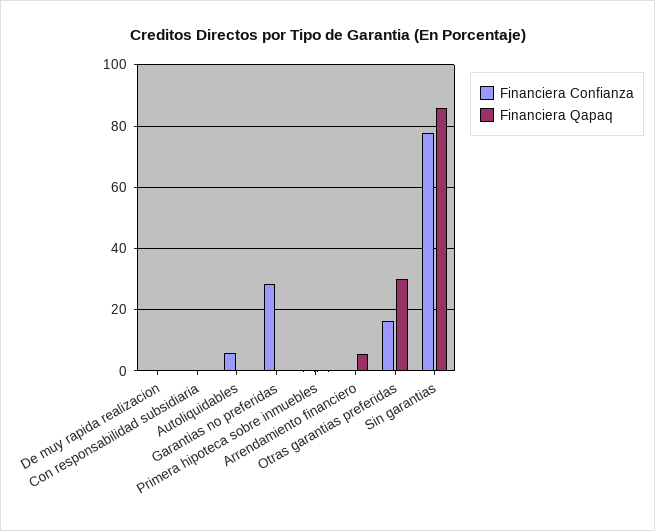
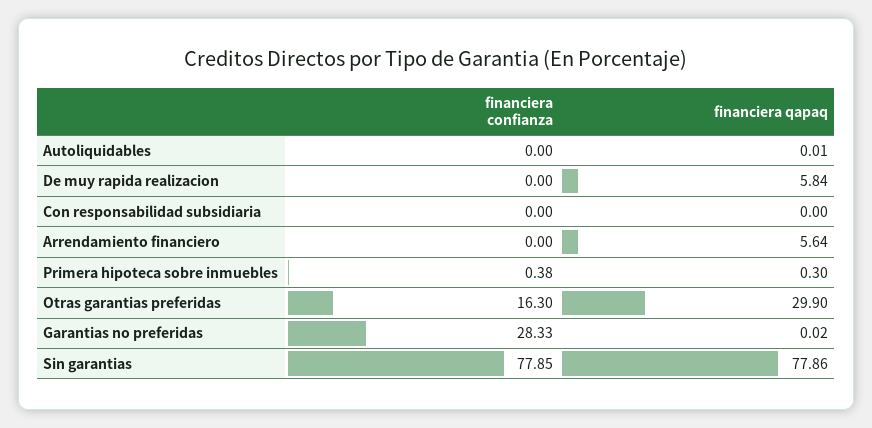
Financiera Qapaq, De muy rapida realizacion: 0 -> 5.84
Financiera Confianza, Autoliquidables: 6 -> 0
Financiera Qapaq, Sin garantias: 86 -> 77.86

